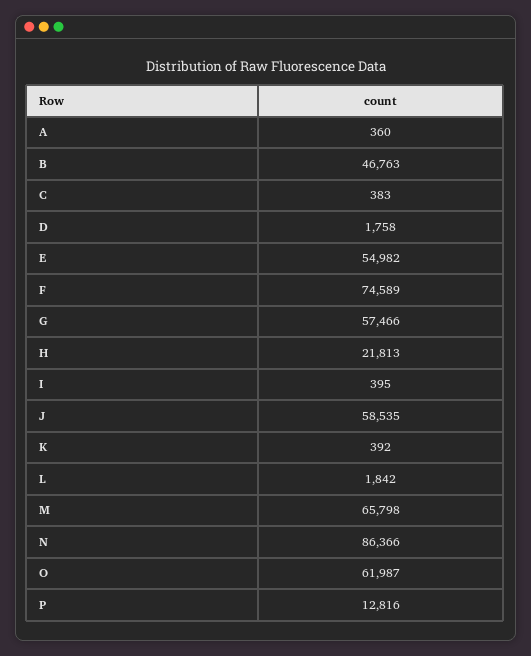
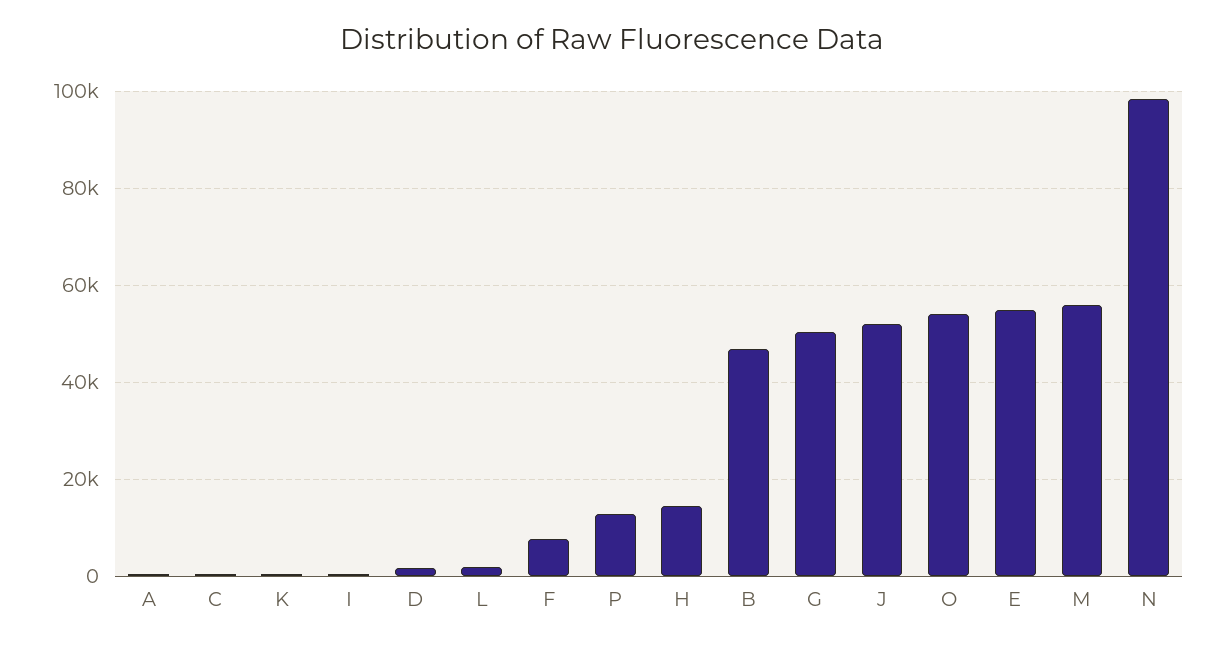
F: 74589 -> 8000
G: 57466 -> 50000
H: 21813 -> 14000
J: 58535 -> 52000
M: 65798 -> 56000
N: 86366 -> 98000
O: 61987 -> 54000

